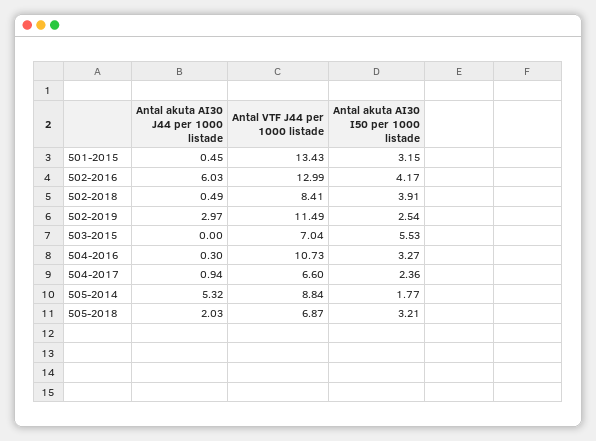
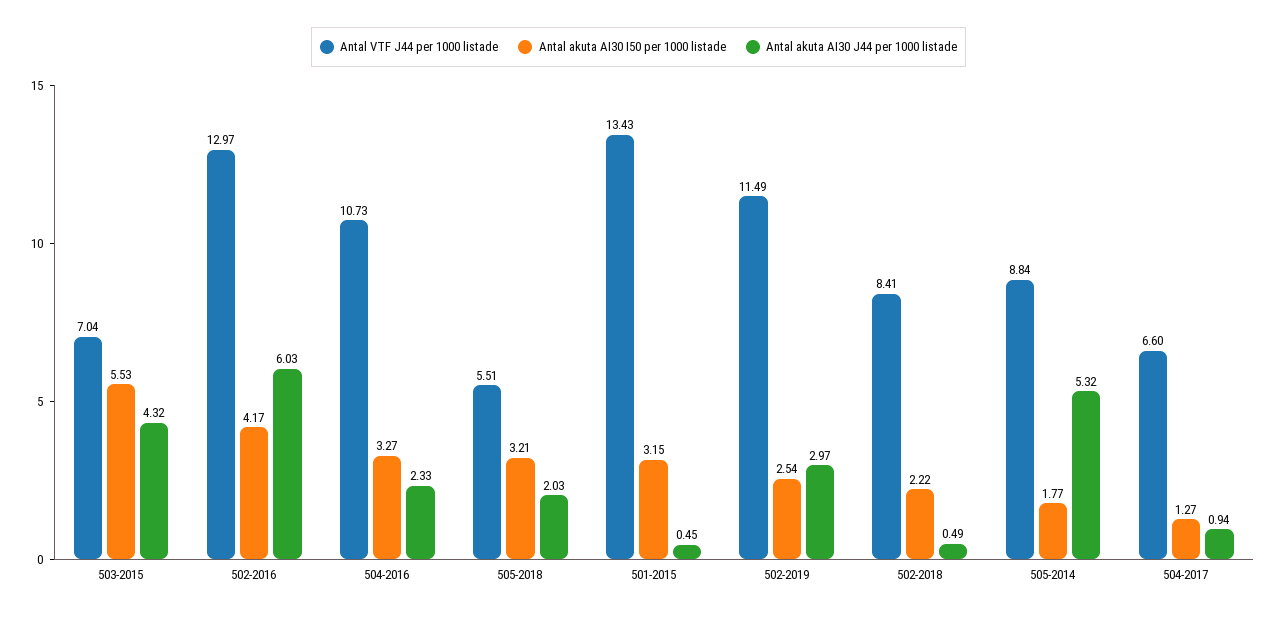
Antal VTF J44 per 1000 listade, 502-2016: 12.99 -> 12.97
Antal akuta AI30 I50 per 1000 listade, 502-2018: 3.91 -> 2.22
Antal akuta AI30 J44 per 1000 listade, 503-2015: 0 -> 4.32
Antal akuta AI30 J44 per 1000 listade, 504-2016: 0.3 -> 2.33
Antal akuta AI30 I50 per 1000 listade, 504-2017: 2.36 -> 1.27
Antal VTF J44 per 1000 listade, 505-2018: 6.87 -> 5.51

